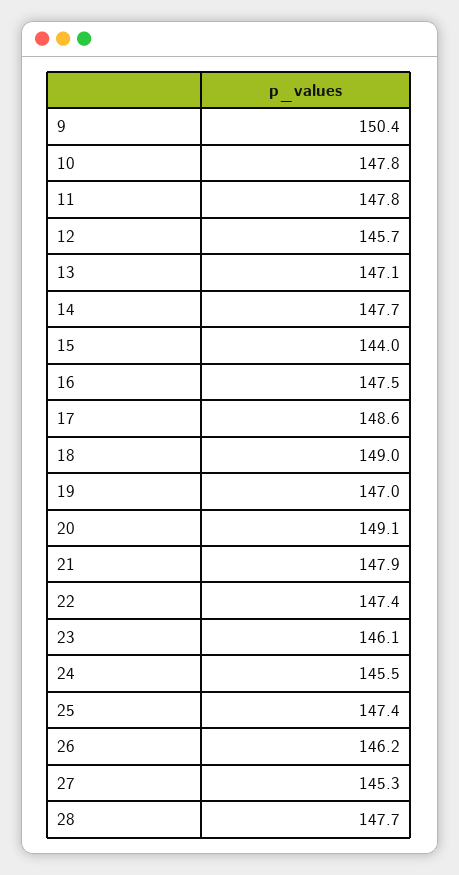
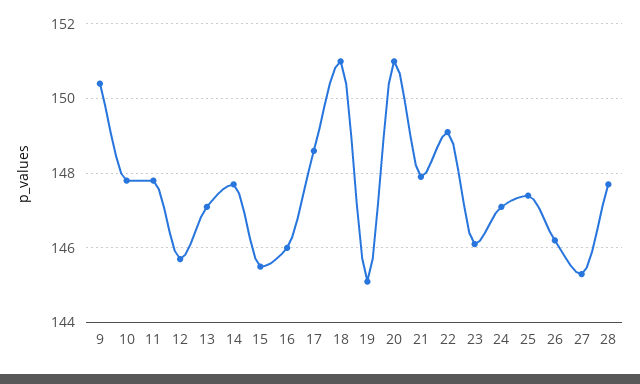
15: 144 -> 145.5
16: 147.5 -> 146
18: 149 -> 151
19: 147 -> 145
20: 149.1 -> 151
22: 147.4 -> 149
24: 145.5 -> 147

